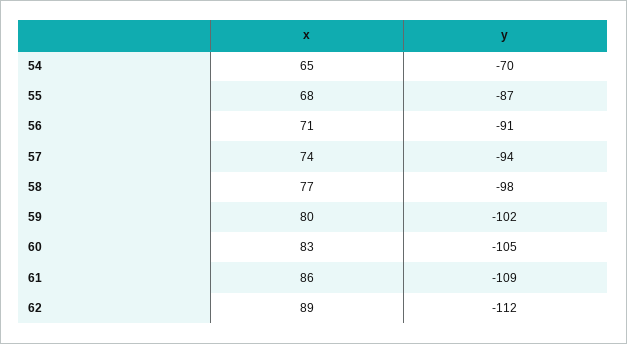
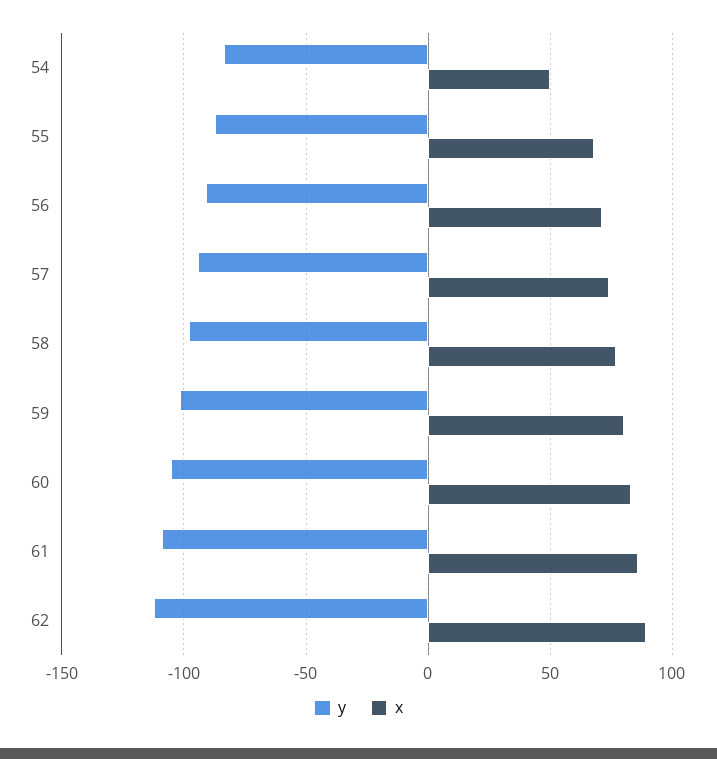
x, 54: 65 -> 50
y, 54: -70 -> -85

